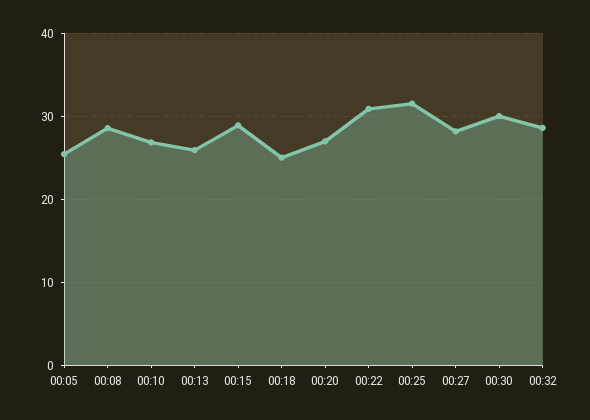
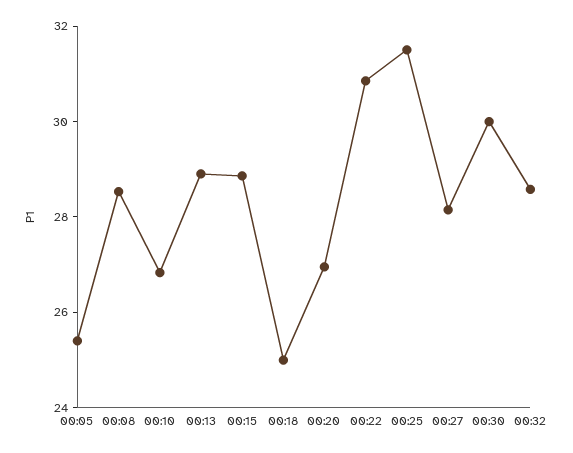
00:13: 26 -> 29

